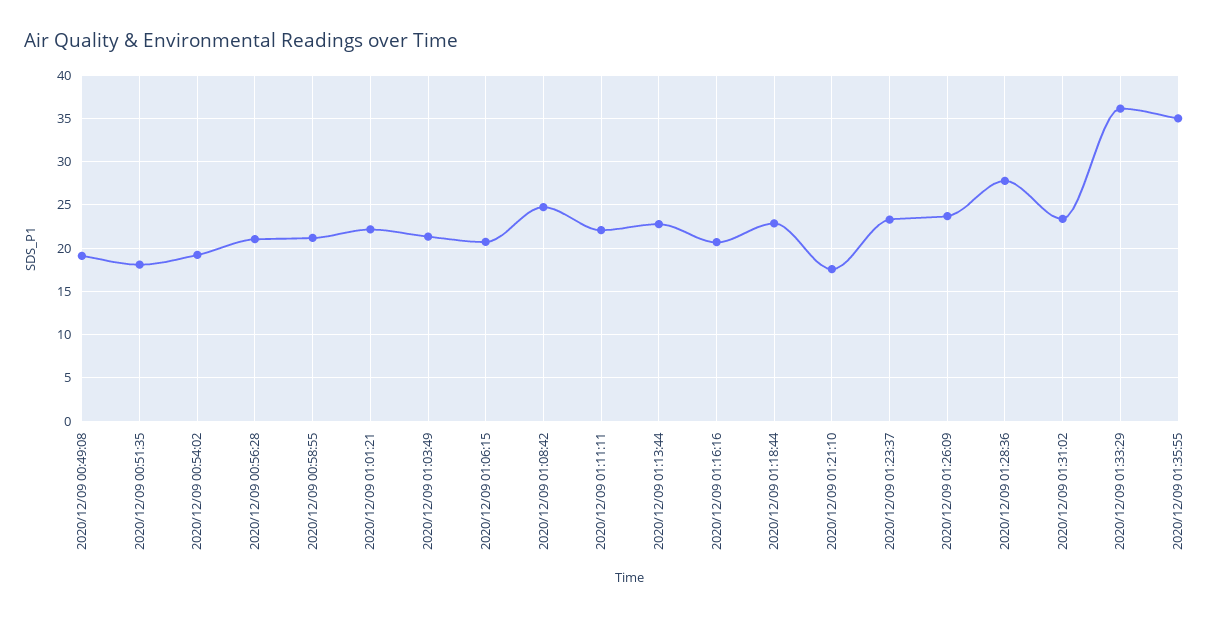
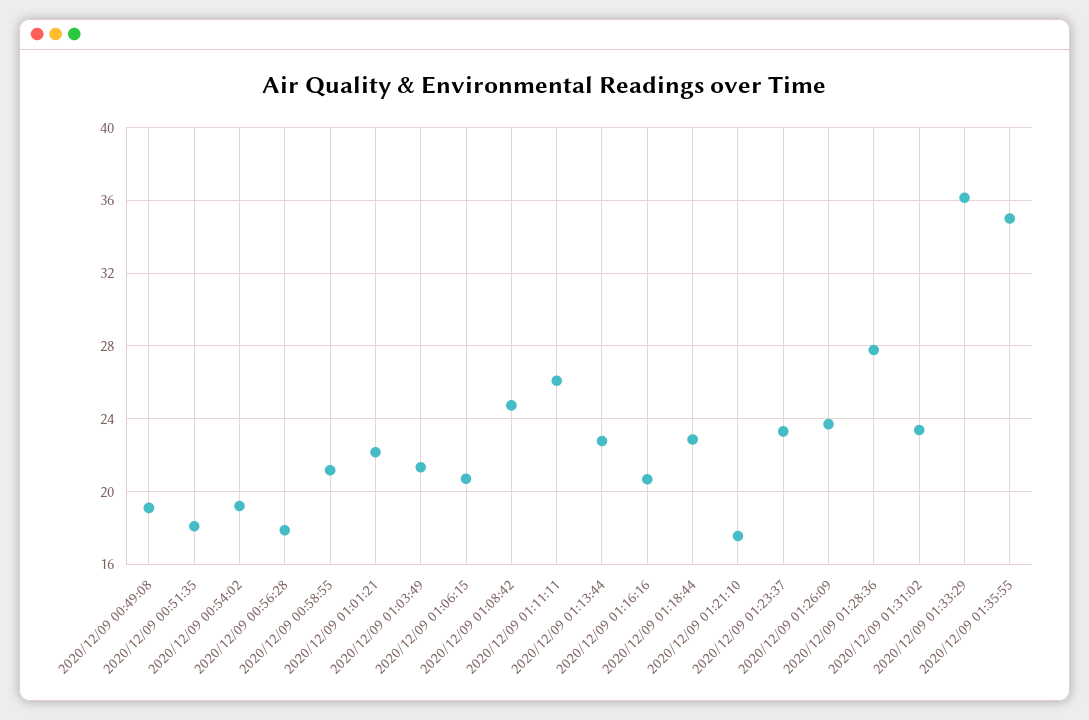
2020/12/09 00:56:28: 21 -> 18
2020/12/09 01:11:11: 22 -> 26

